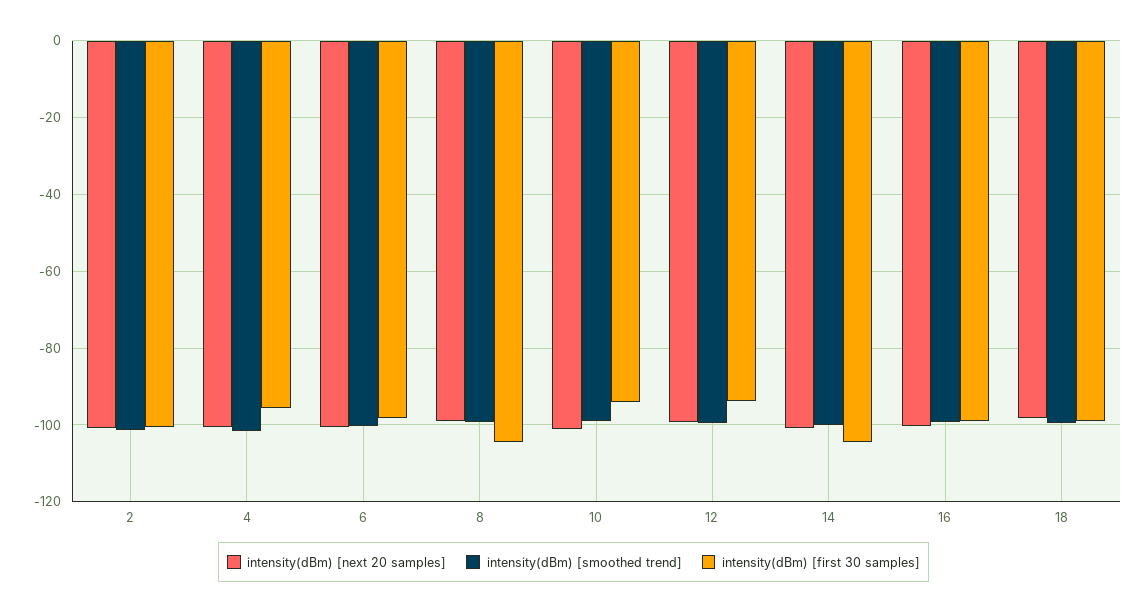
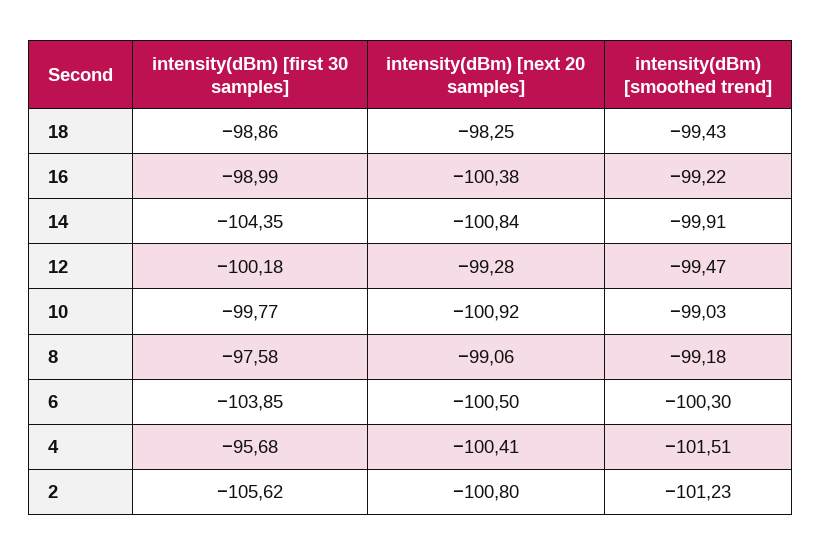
intensity(dBm) [first 30 samples], 2: -100 -> -105.62
intensity(dBm) [first 30 samples], 6: -98 -> -103.85
intensity(dBm) [first 30 samples], 8: -104 -> -97.58
intensity(dBm) [first 30 samples], 10: -94 -> -99.77
intensity(dBm) [first 30 samples], 12: -94 -> -100.18

